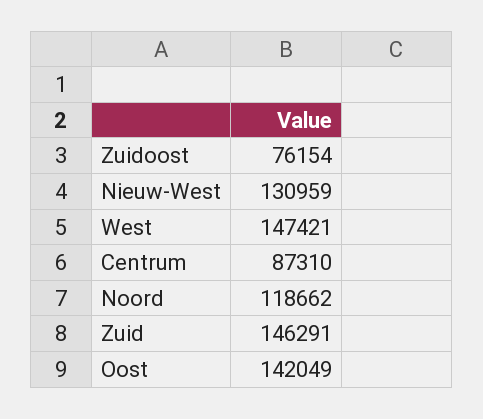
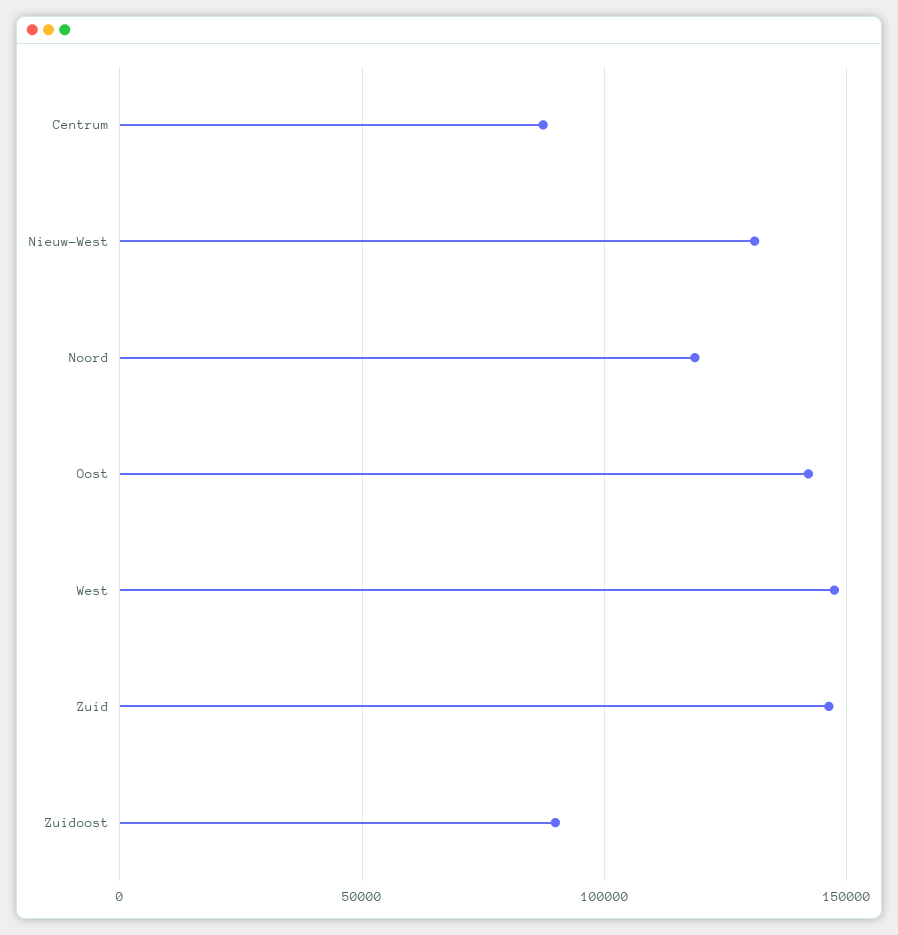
Zuidoost: 76154 -> 90000

